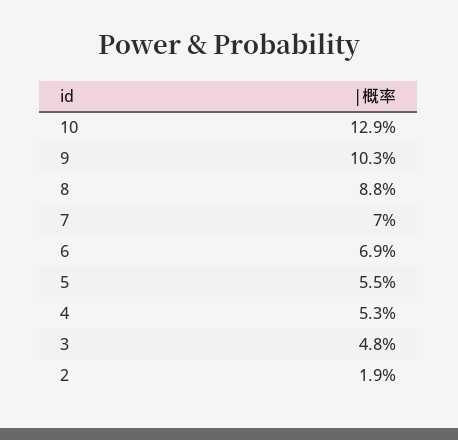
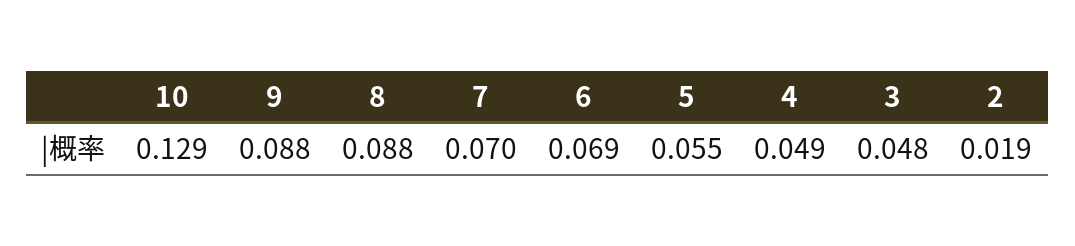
9: 0.103 -> 0.088
4: 0.053 -> 0.049

